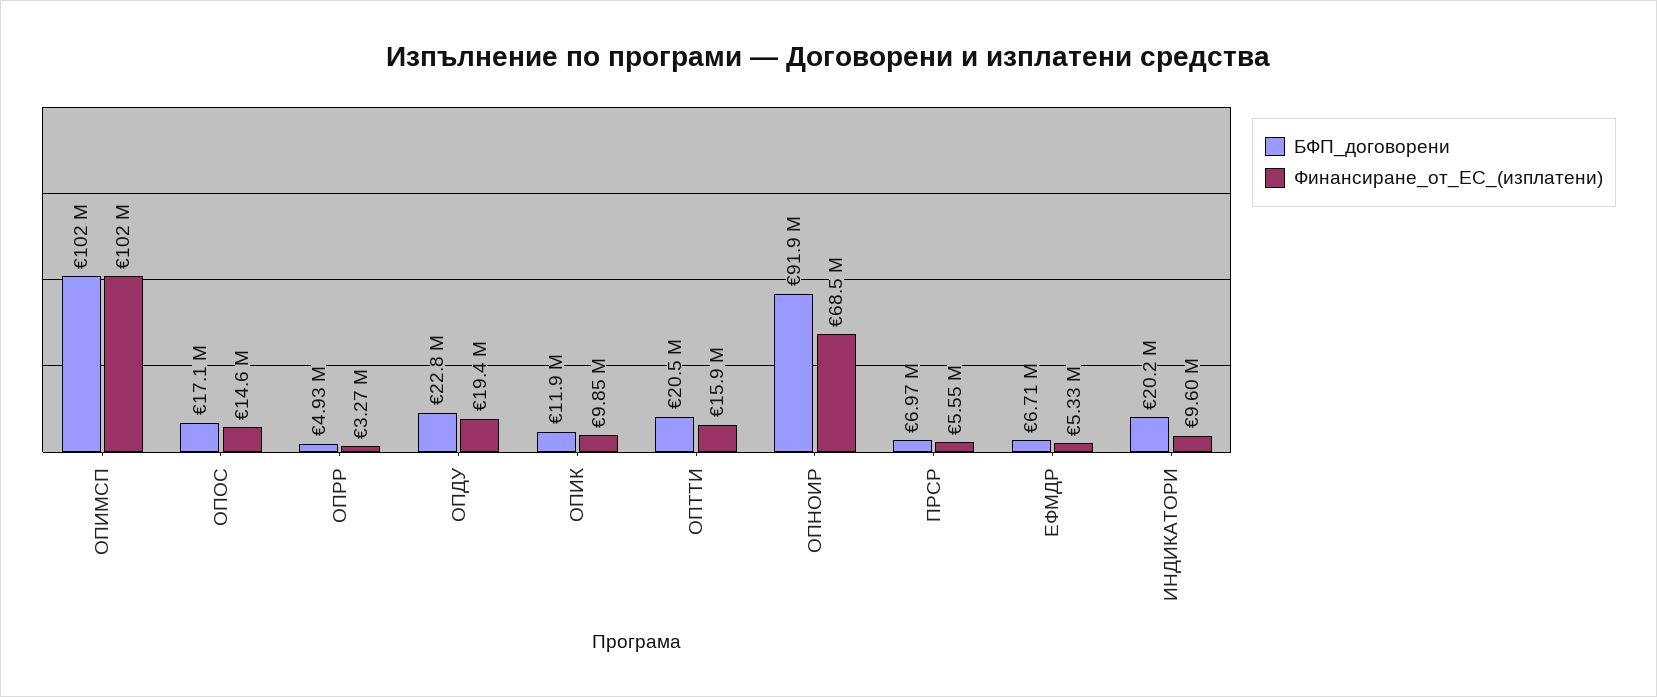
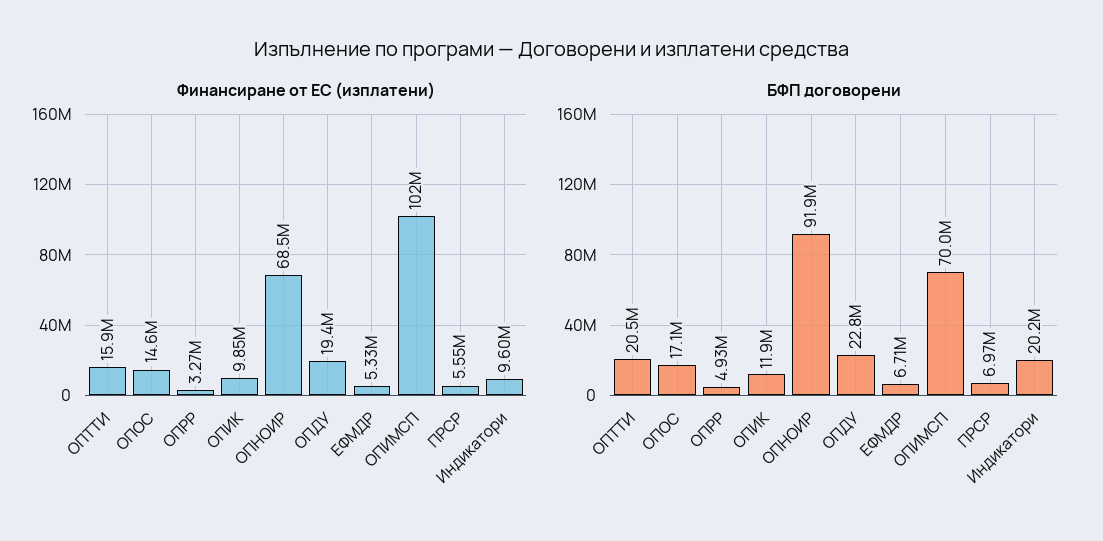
БФП_договорени, ОПИМСП: 102000000 -> 70000000

